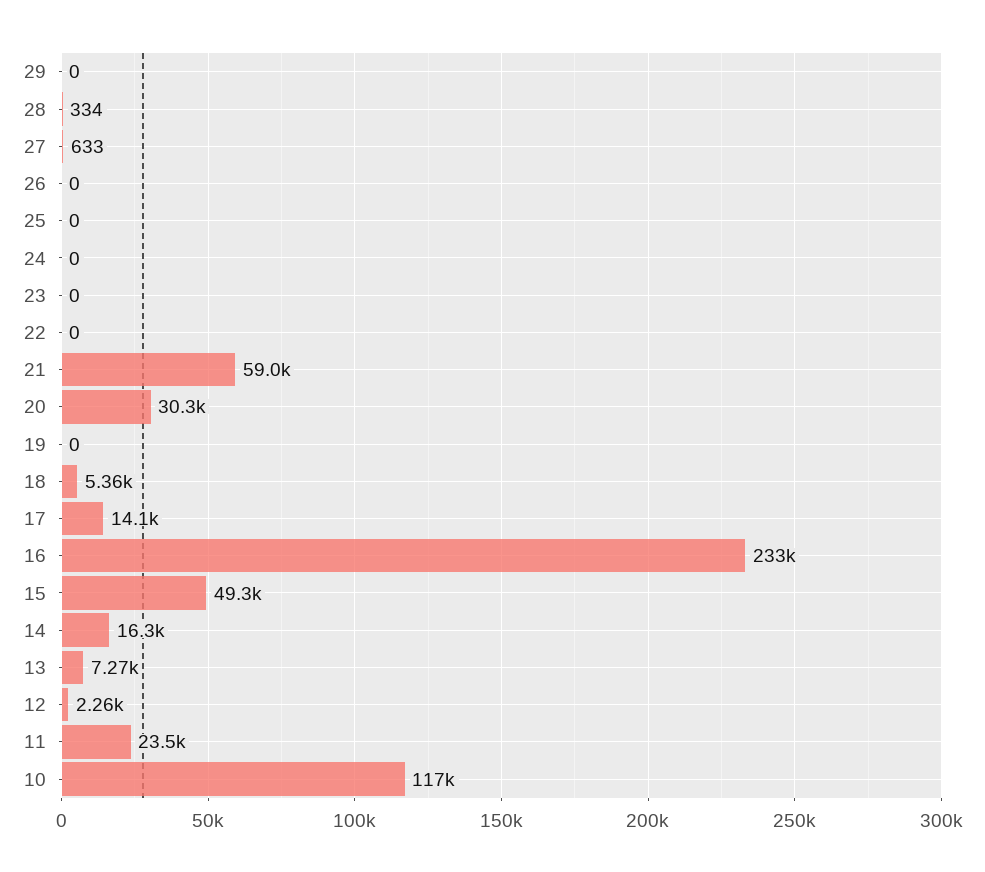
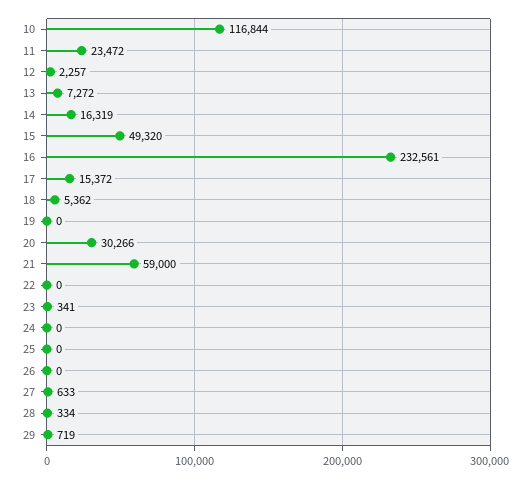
29: 0 -> 719
23: 0 -> 341
17: 14100 -> 15372

